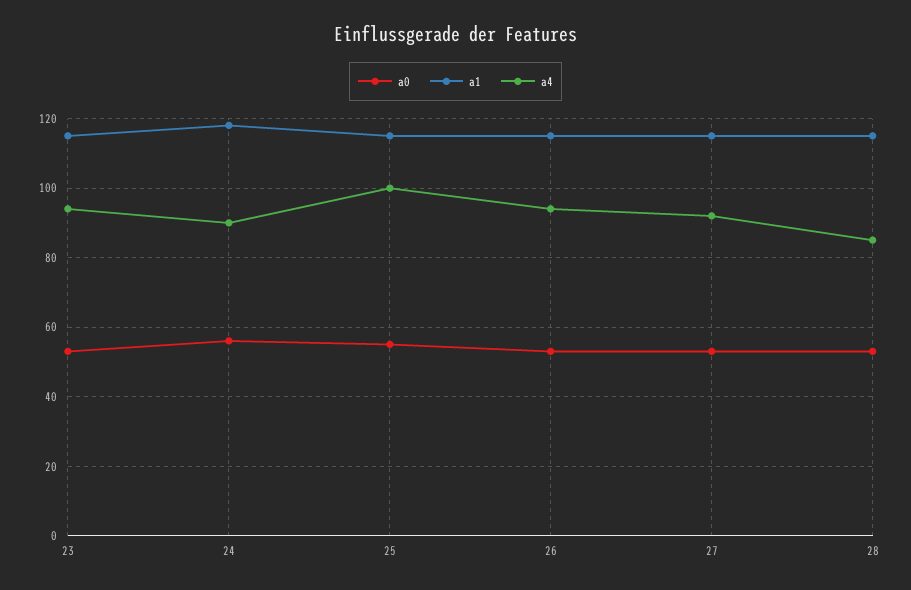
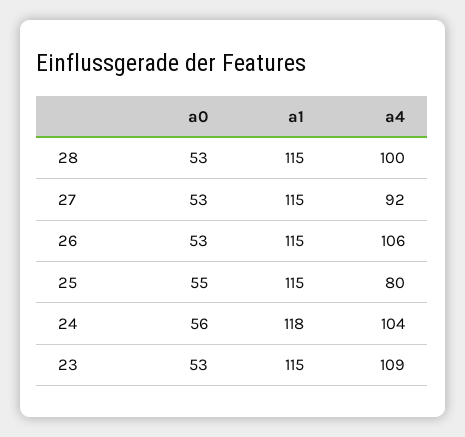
a4, 23: 95 -> 109
a4, 24: 90 -> 104
a4, 25: 100 -> 80
a4, 26: 95 -> 106
a4, 28: 85 -> 100

